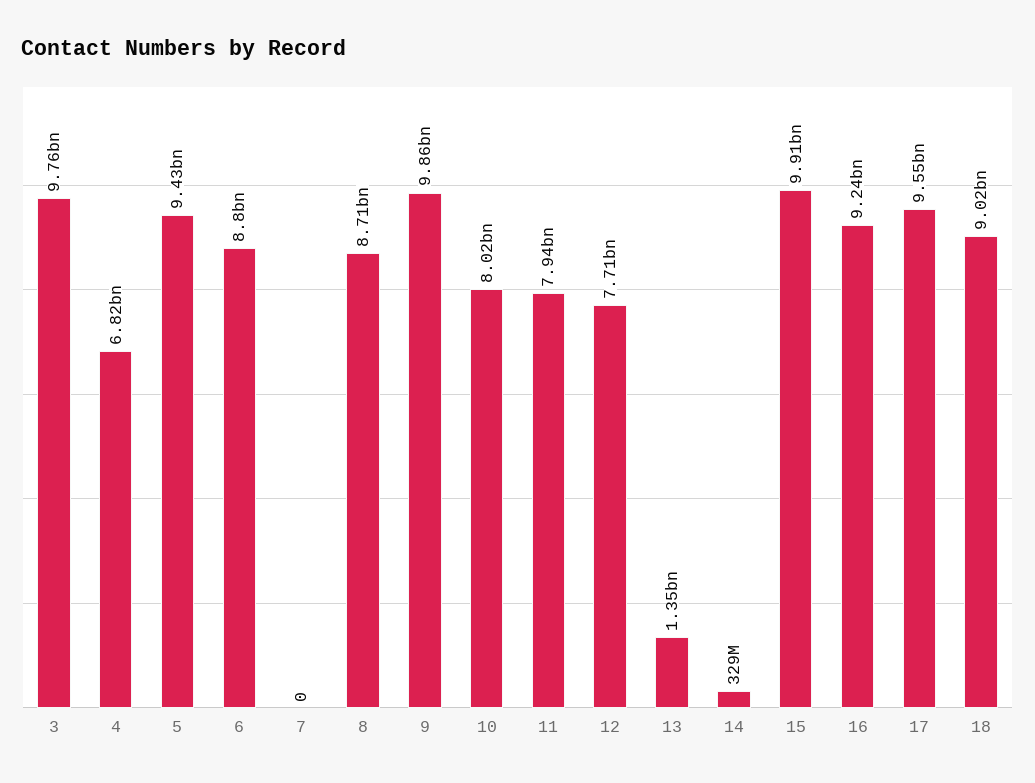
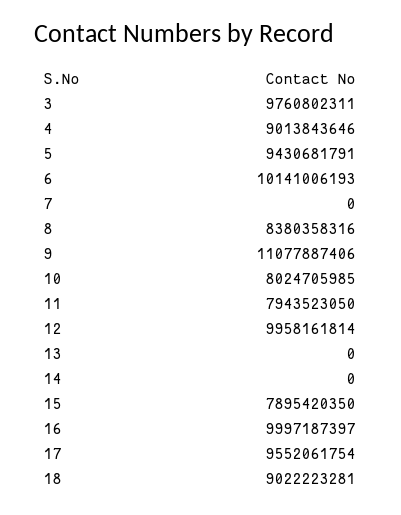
4: 6820000000 -> 9013843646
6: 8800000000 -> 10141006193
8: 8710000000 -> 8380358316
9: 9860000000 -> 11077887406
12: 7710000000 -> 9958161814
13: 1350000000 -> 0
14: 329000000 -> 0
15: 9910000000 -> 7895420350
16: 9240000000 -> 9997187397

